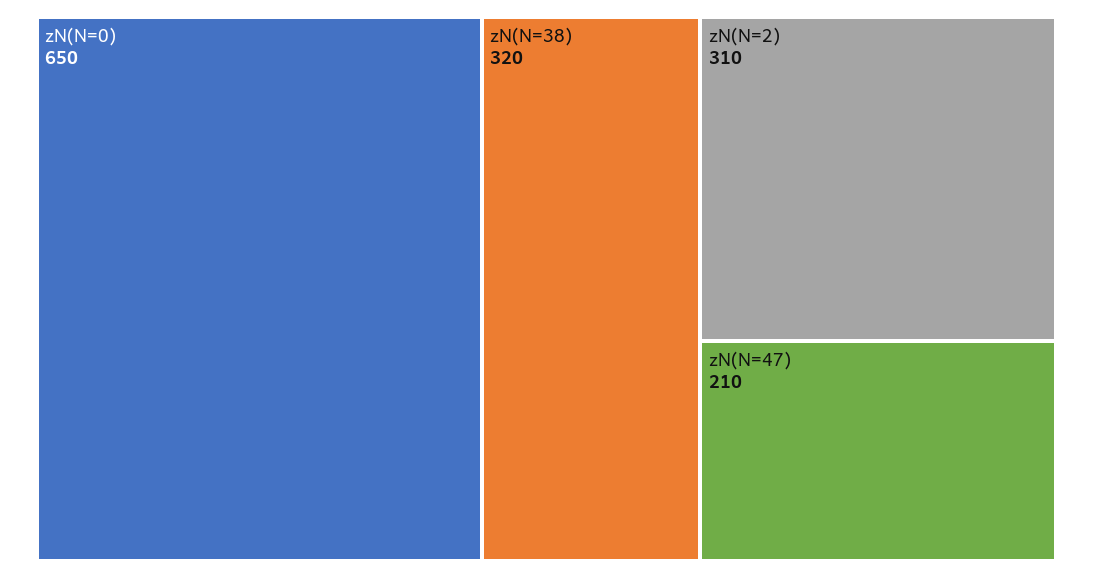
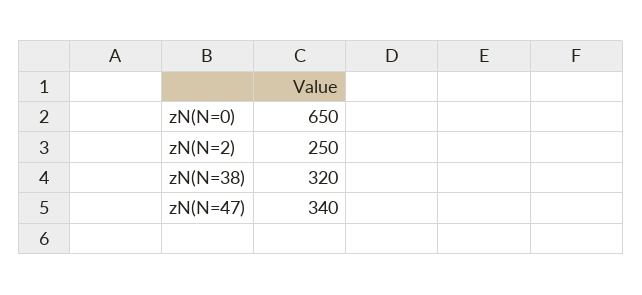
zN(N=2): 310 -> 250
zN(N=47): 210 -> 340

